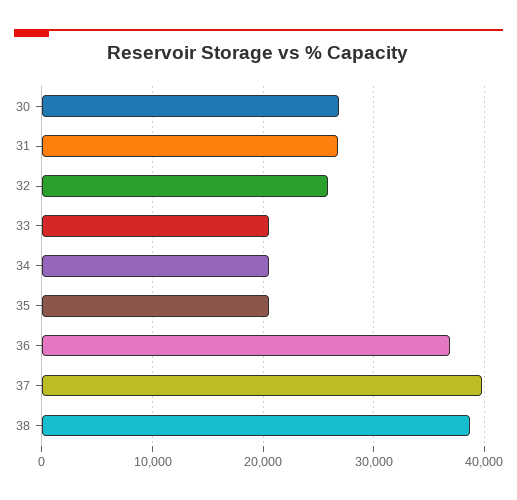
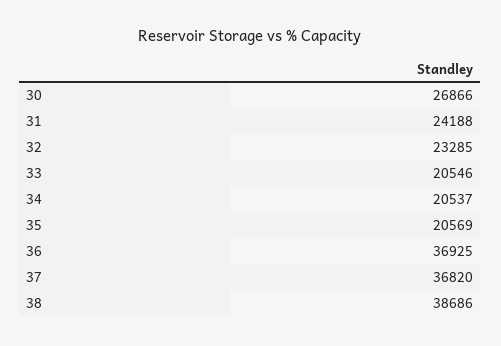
31: 27000 -> 24188
32: 26000 -> 23285
37: 40000 -> 36820

